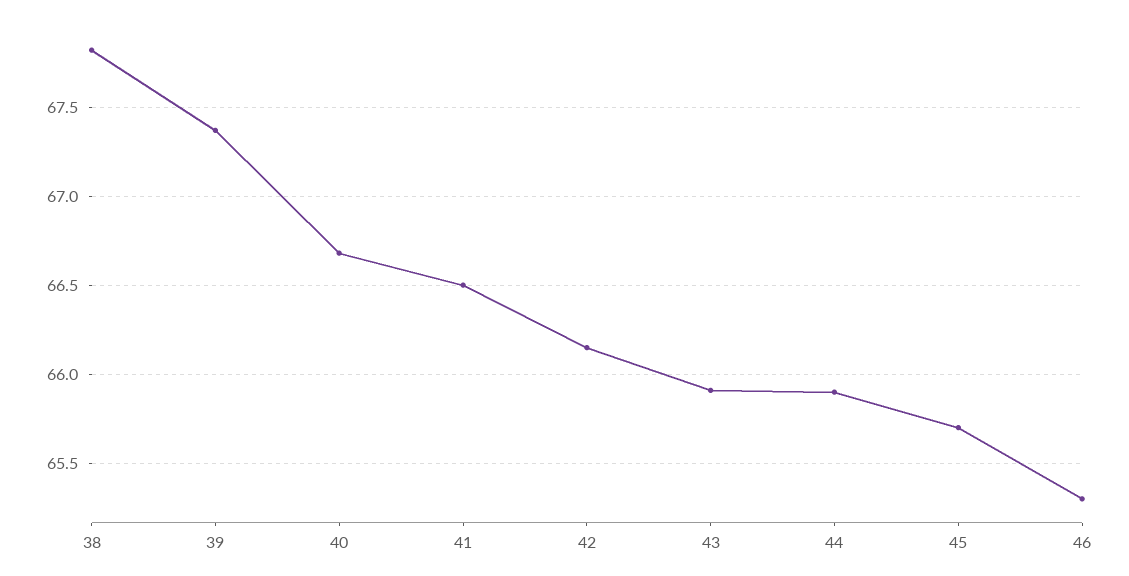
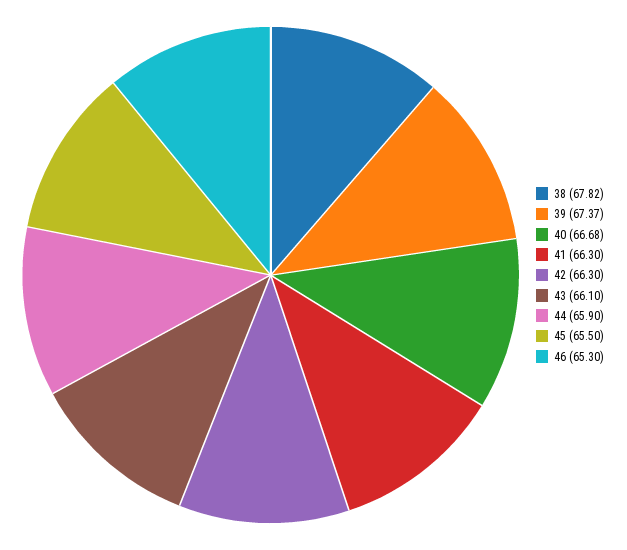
41: 66.5 -> 66.3
42: 66.15 -> 66.3
43: 65.9 -> 66.1
45: 65.7 -> 65.5

